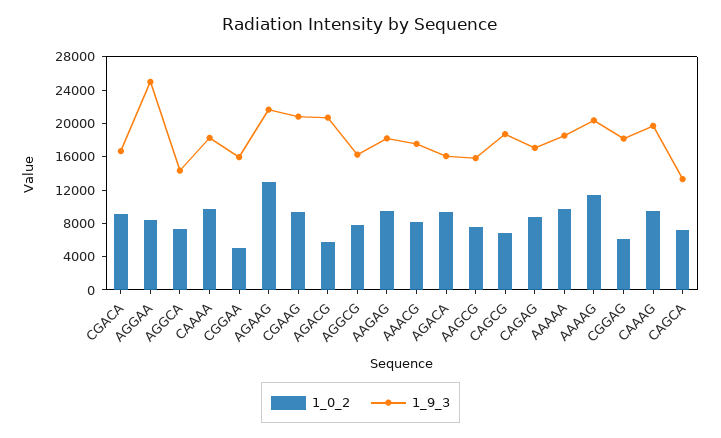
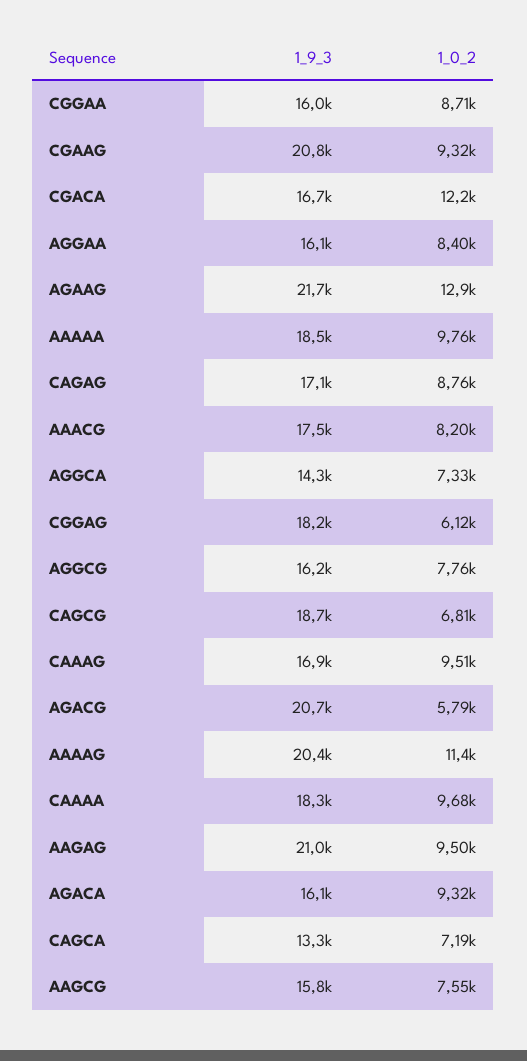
1_0_2, CGACA: 9000 -> 12200
1_9_3, AGGAA: 25000 -> 16100
1_0_2, CGGAA: 5000 -> 8710
1_9_3, AAGAG: 18000 -> 21000
1_9_3, CAAAG: 20000 -> 16900

